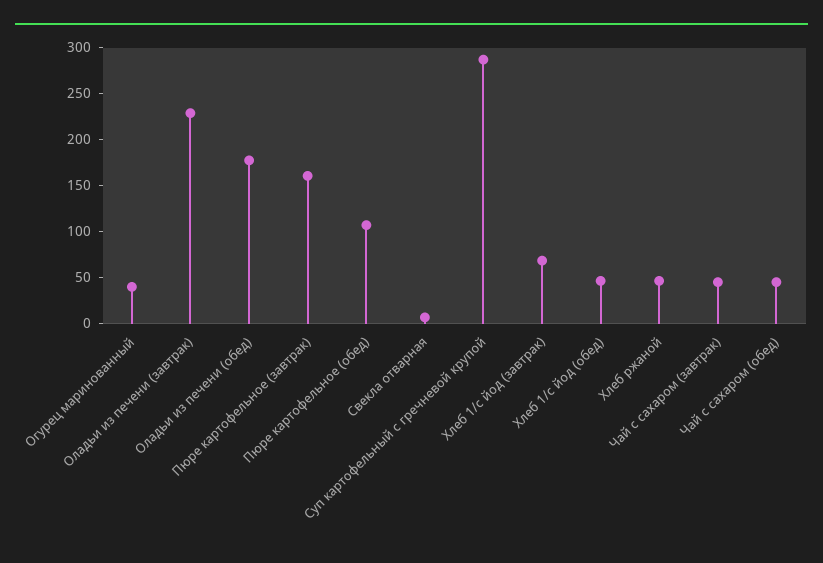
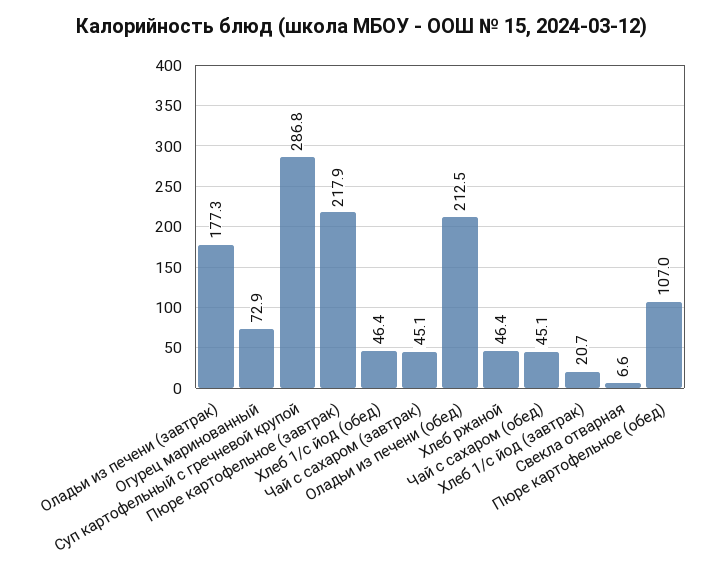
Огурец маринованный: 40 -> 72.9
Оладьи из печени (завтрак): 230 -> 177.3
Оладьи из печени (обед): 180 -> 212.5
Пюре картофельное (завтрак): 160 -> 217.9
Хлеб 1/с йод (завтрак): 70 -> 20.7

